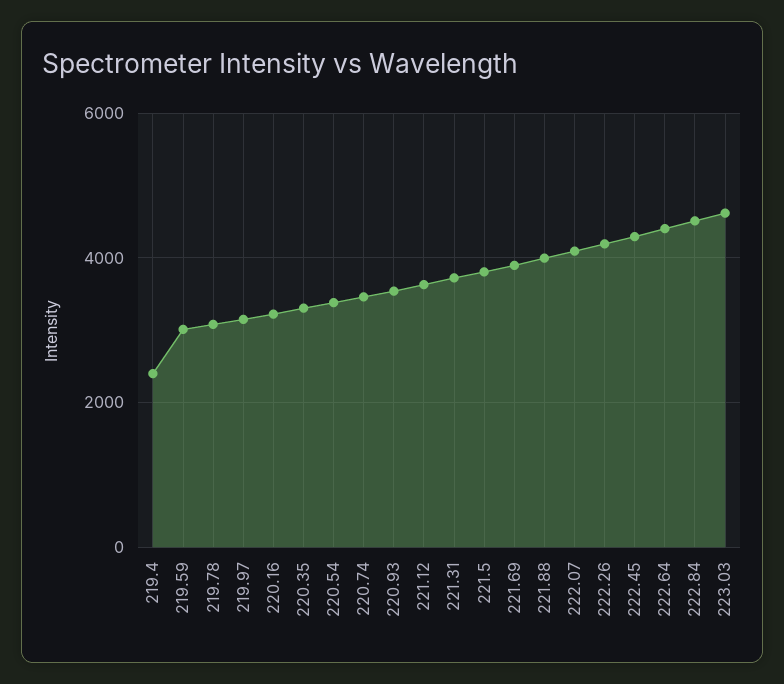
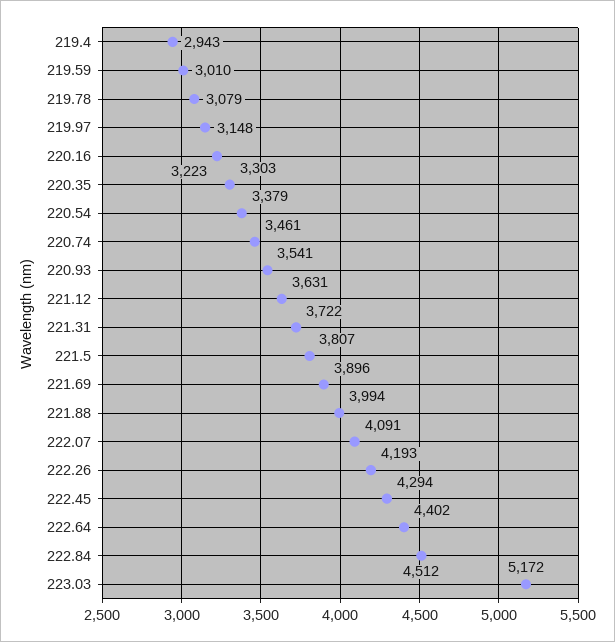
219.4: 2400 -> 2943
223.03: 4600 -> 5172

